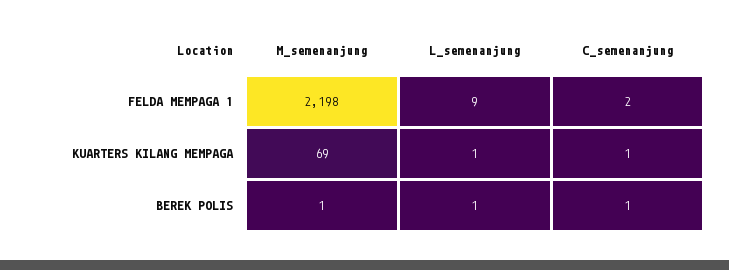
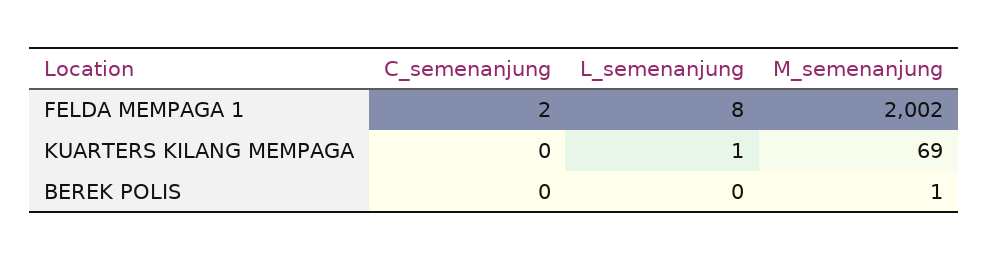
M_semenanjung, FELDA MEMPAGA 1: 2198 -> 2002
L_semenanjung, FELDA MEMPAGA 1: 9 -> 8
C_semenanjung, KUARTERS KILANG MEMPAGA: 1 -> 0
L_semenanjung, BEREK POLIS: 1 -> 0
C_semenanjung, BEREK POLIS: 1 -> 0

